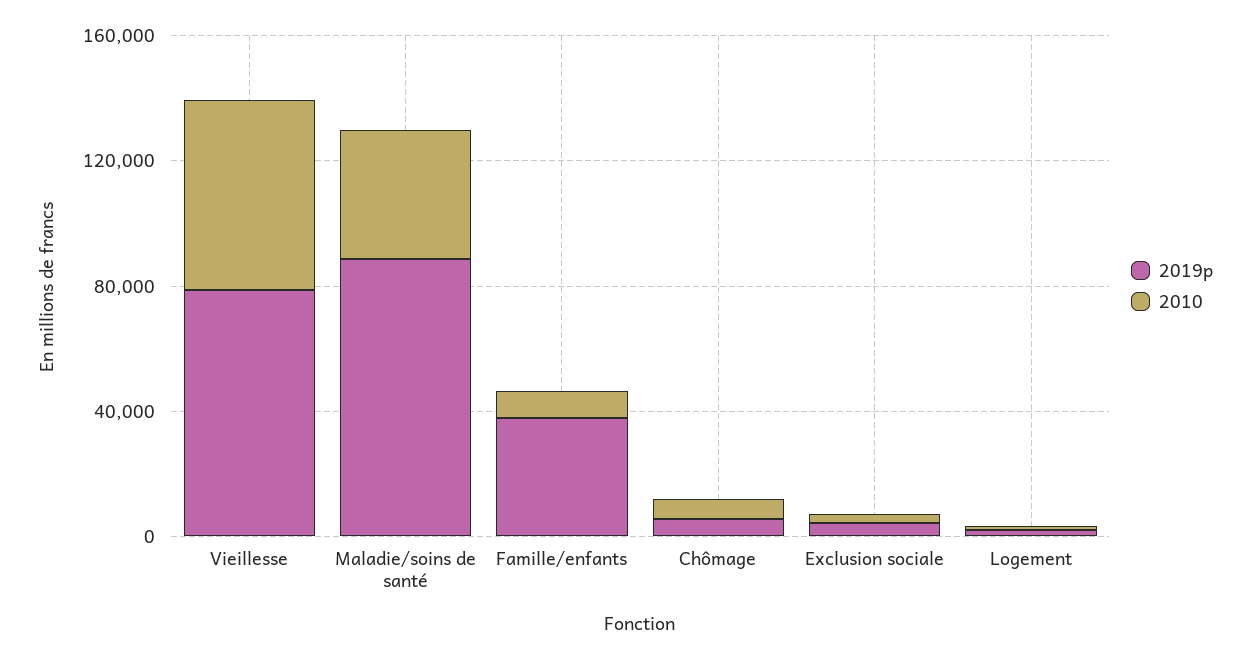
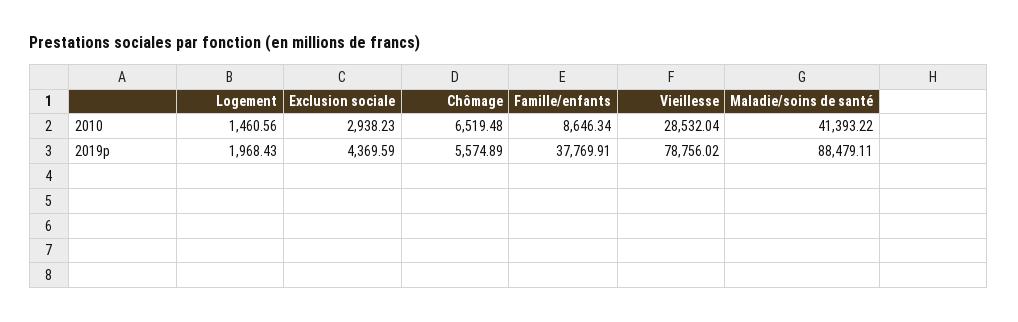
2010, Vieillesse: 60000 -> 28532.04

